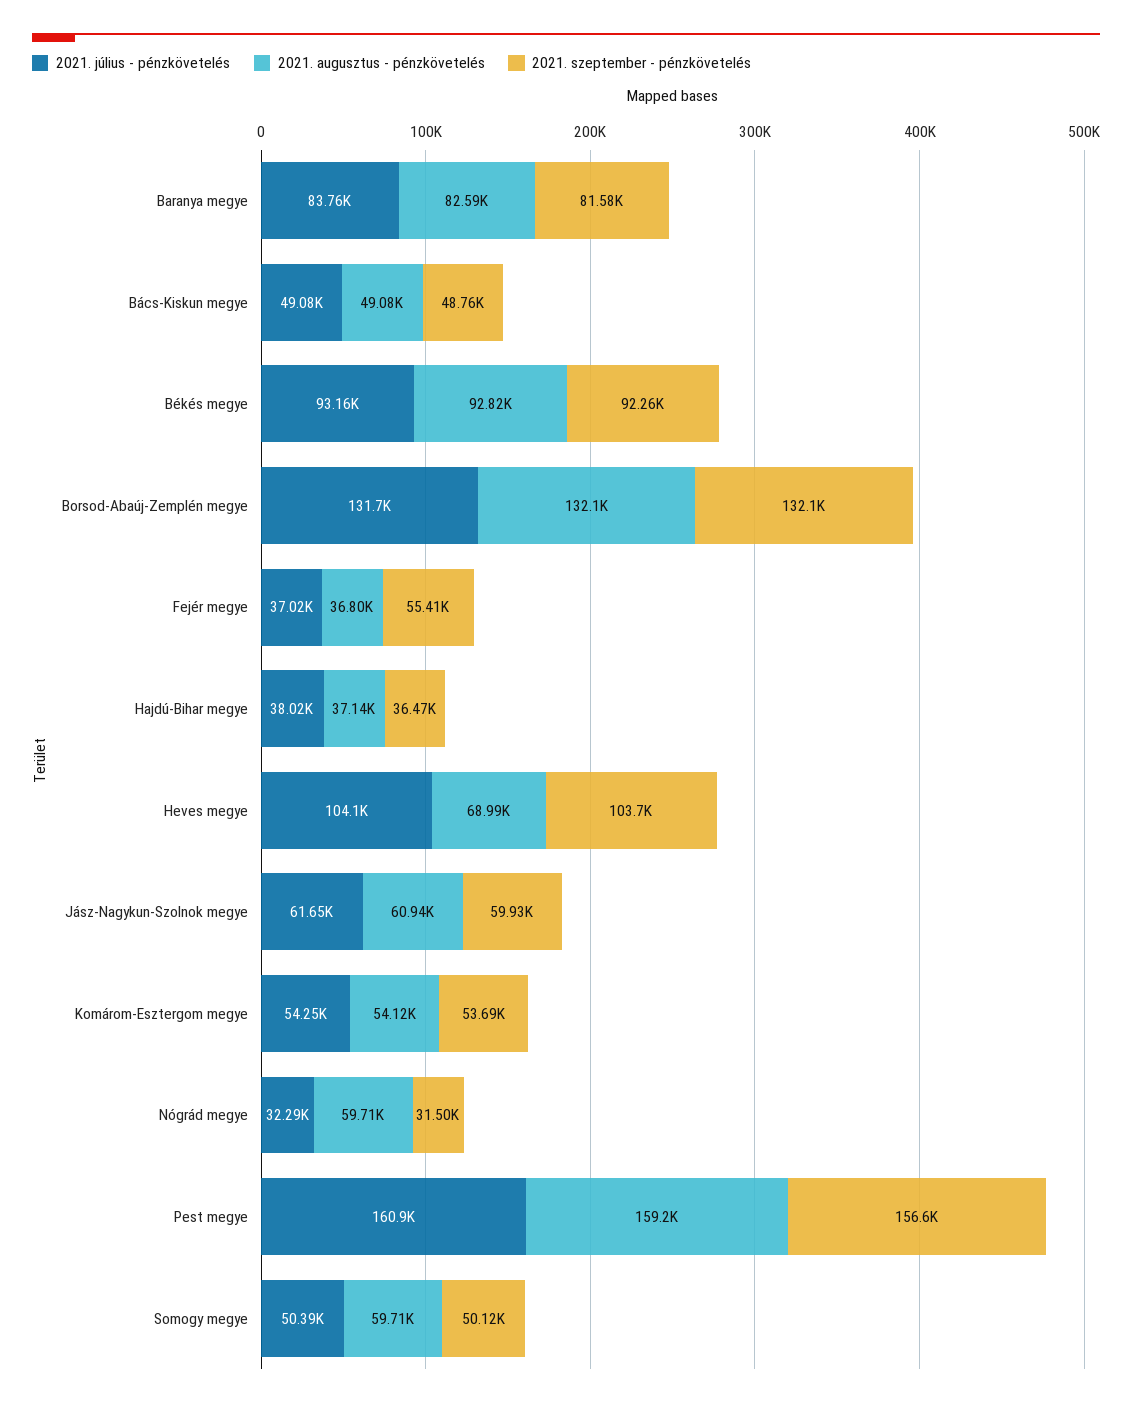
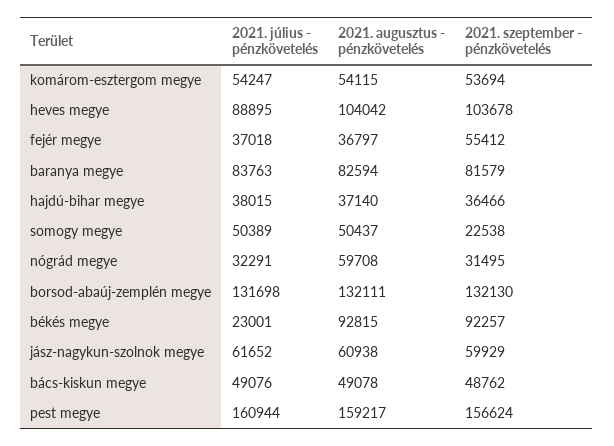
2021. július - pénzkövetelés, Békés megye: 93160 -> 23001
2021. július - pénzkövetelés, Heves megye: 104100 -> 88895
2021. augusztus - pénzkövetelés, Heves megye: 68990 -> 104042
2021. augusztus - pénzkövetelés, Somogy megye: 59710 -> 50437
2021. szeptember - pénzkövetelés, Somogy megye: 50120 -> 22538

